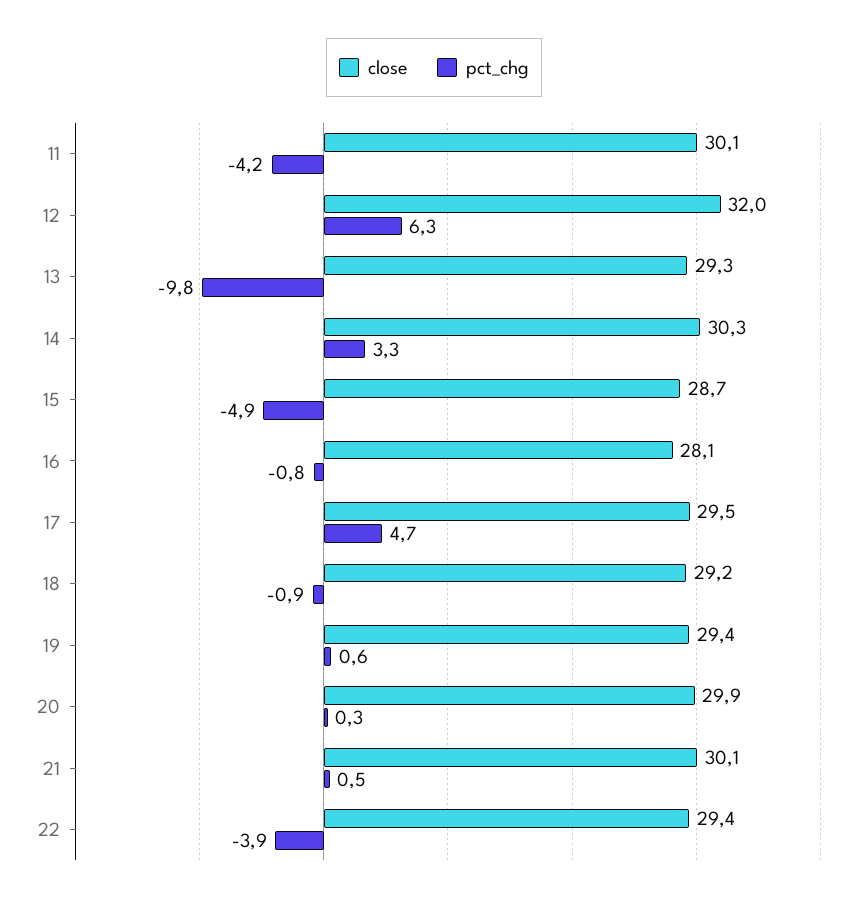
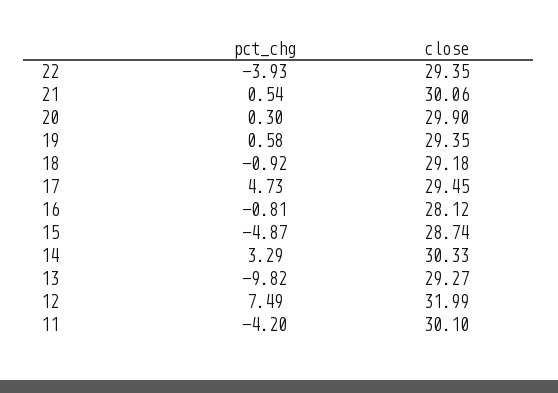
pct_chg, 12: 6.3 -> 7.49

